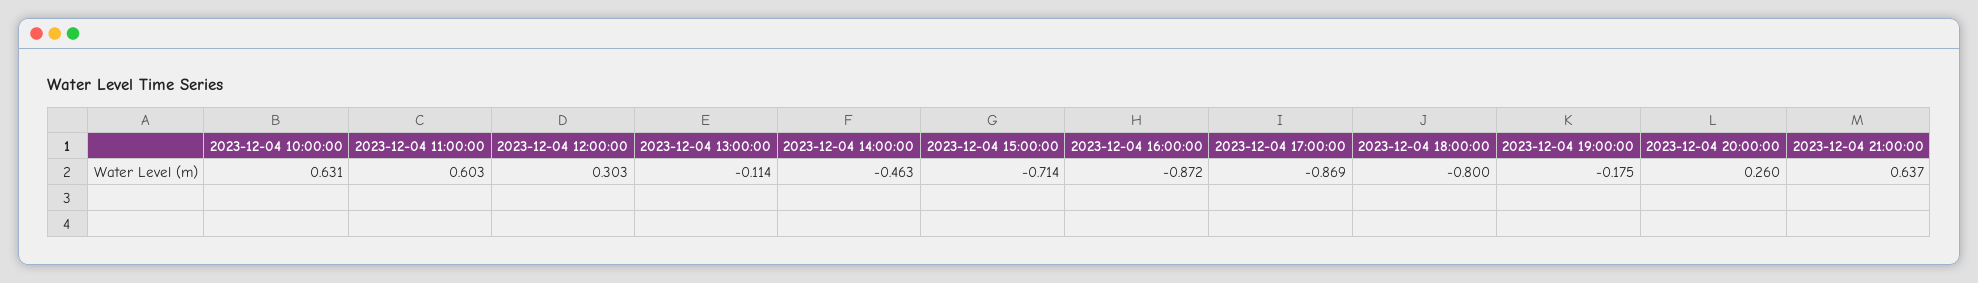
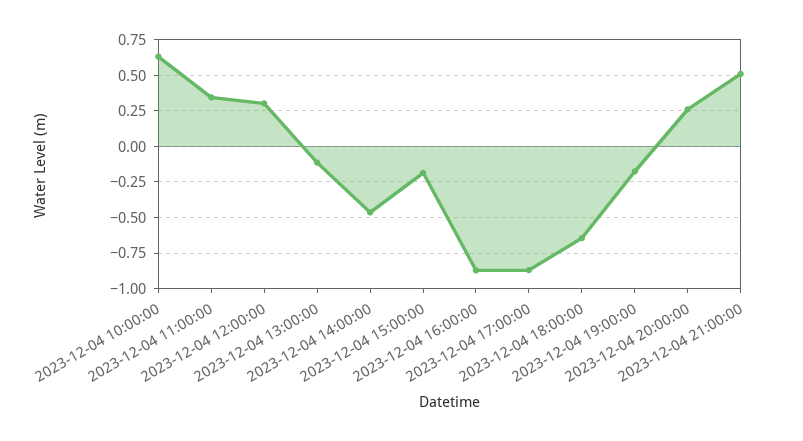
2023-12-04 11:00:00: 0.603 -> 0.35
2023-12-04 15:00:00: -0.714 -> -0.2
2023-12-04 18:00:00: -0.8 -> -0.65
2023-12-04 21:00:00: 0.637 -> 0.5

